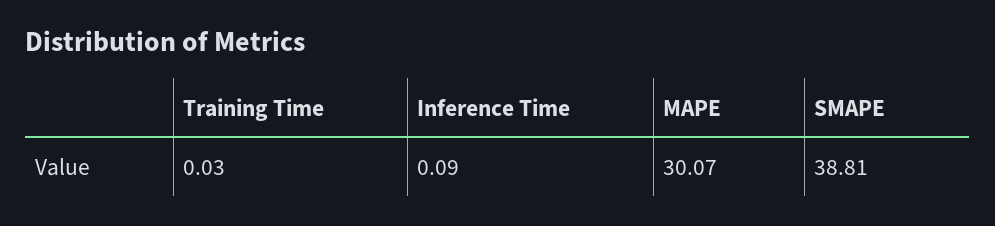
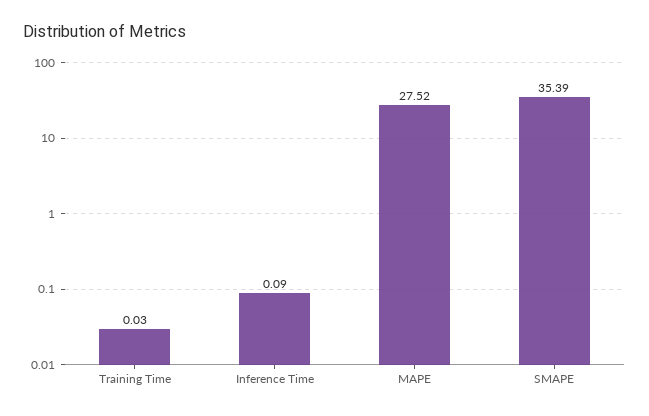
MAPE: 30.07 -> 27.52
SMAPE: 38.81 -> 35.39

